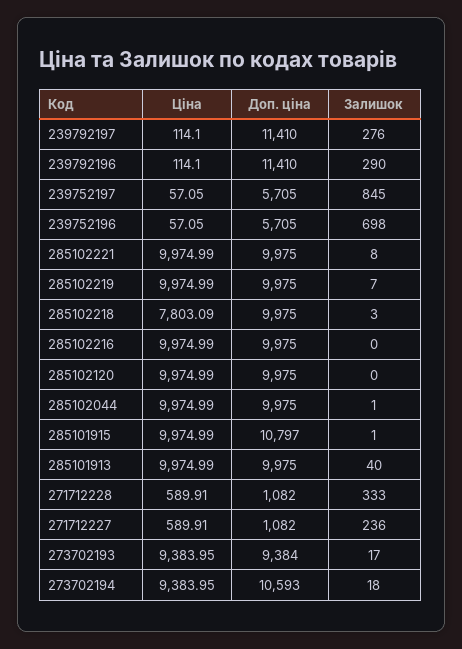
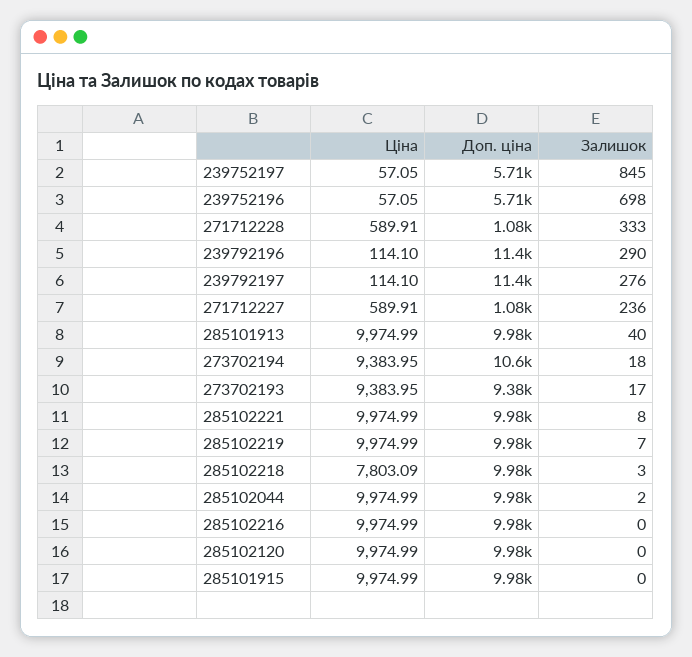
Залишок, 285102044: 1 -> 2
Доп. ціна, 285101915: 10797 -> 9980
Залишок, 285101915: 1 -> 0

